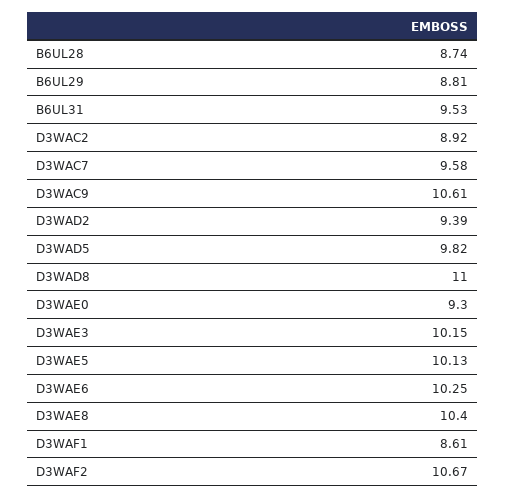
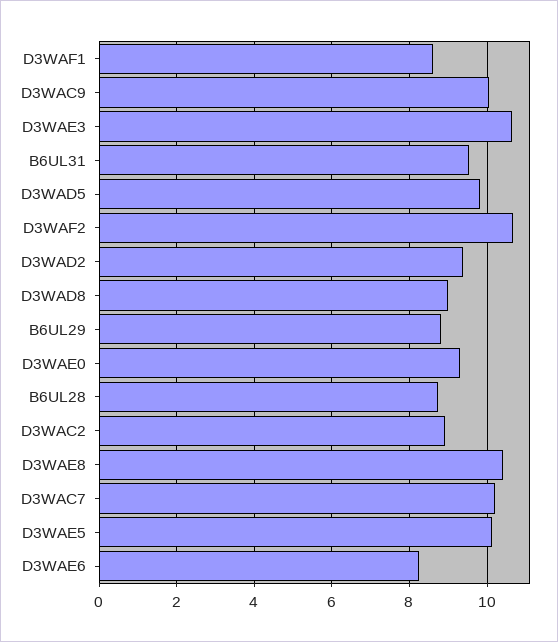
D3WAC7: 9.58 -> 10.2
D3WAC9: 10.61 -> 10
D3WAD8: 11 -> 9
D3WAE3: 10.15 -> 10.6
D3WAE6: 10.25 -> 8.2

